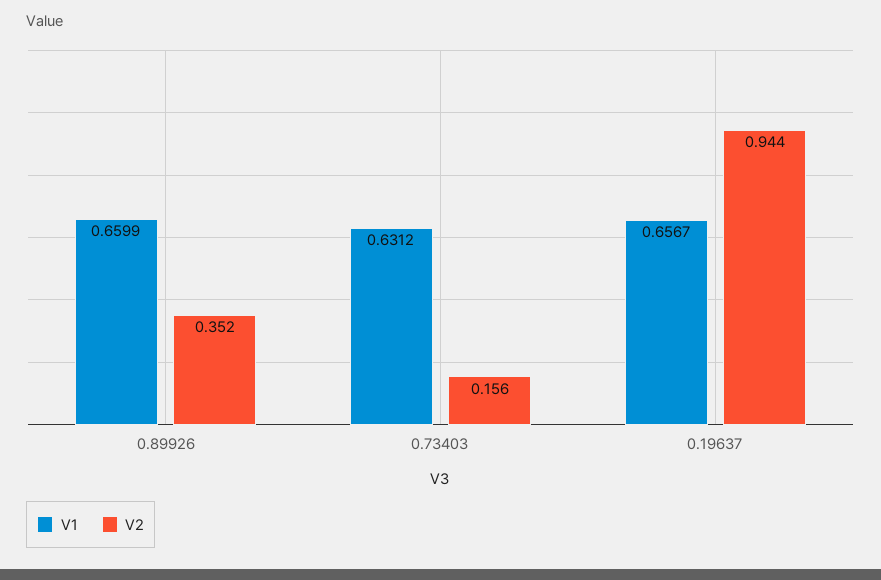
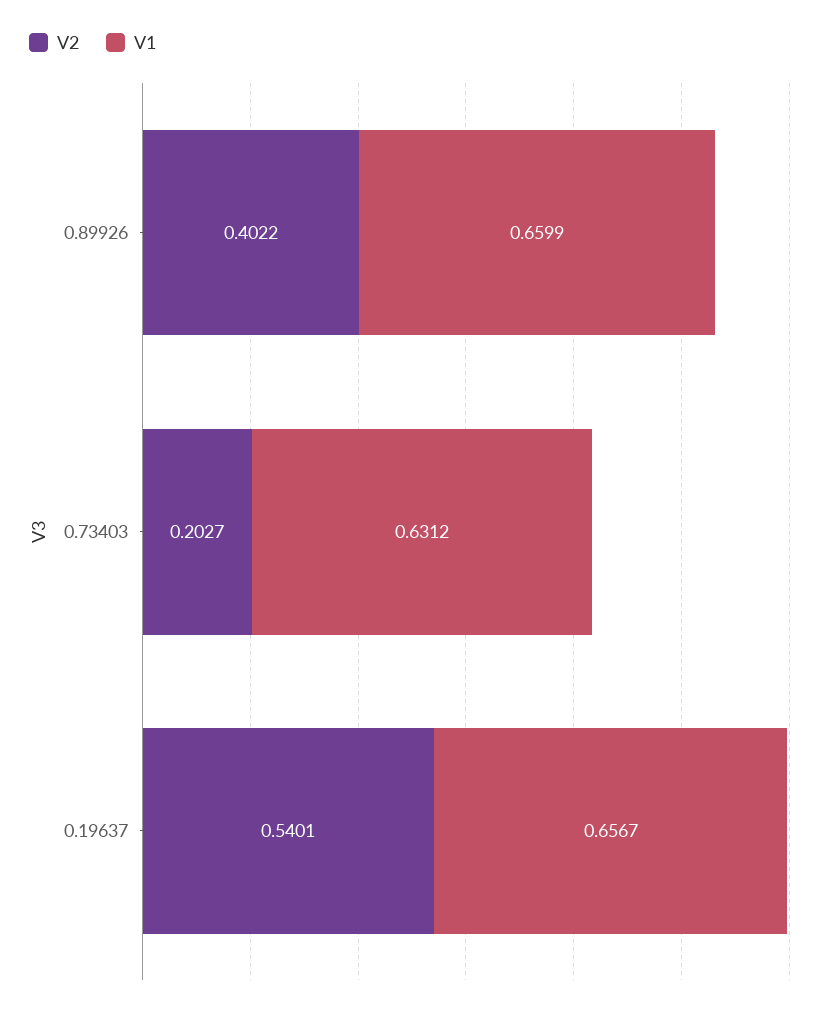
V2, 0.89926: 0.352 -> 0.4022
V2, 0.73403: 0.156 -> 0.2027
V2, 0.19637: 0.944 -> 0.5401

